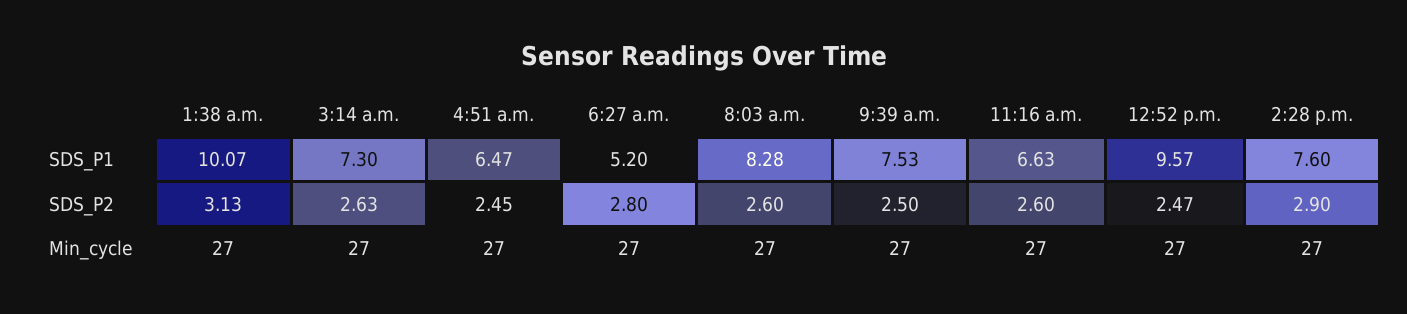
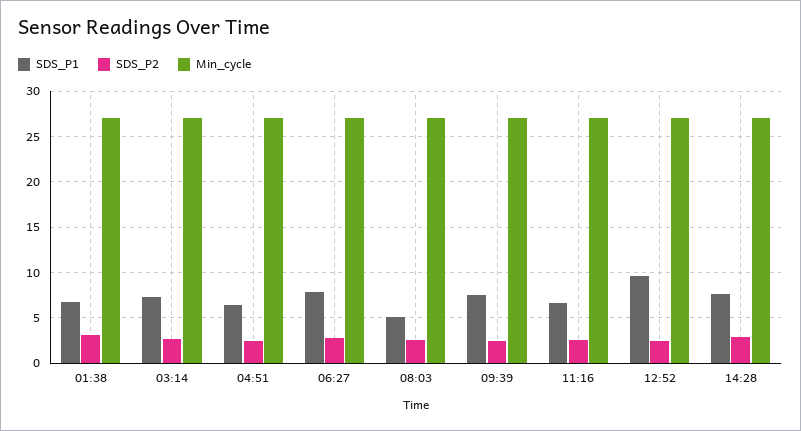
SDS_P1, 1:38 a.m.: 10.07 -> 7
SDS_P1, 6:27 a.m.: 5.2 -> 8
SDS_P1, 8:03 a.m.: 8.28 -> 5

